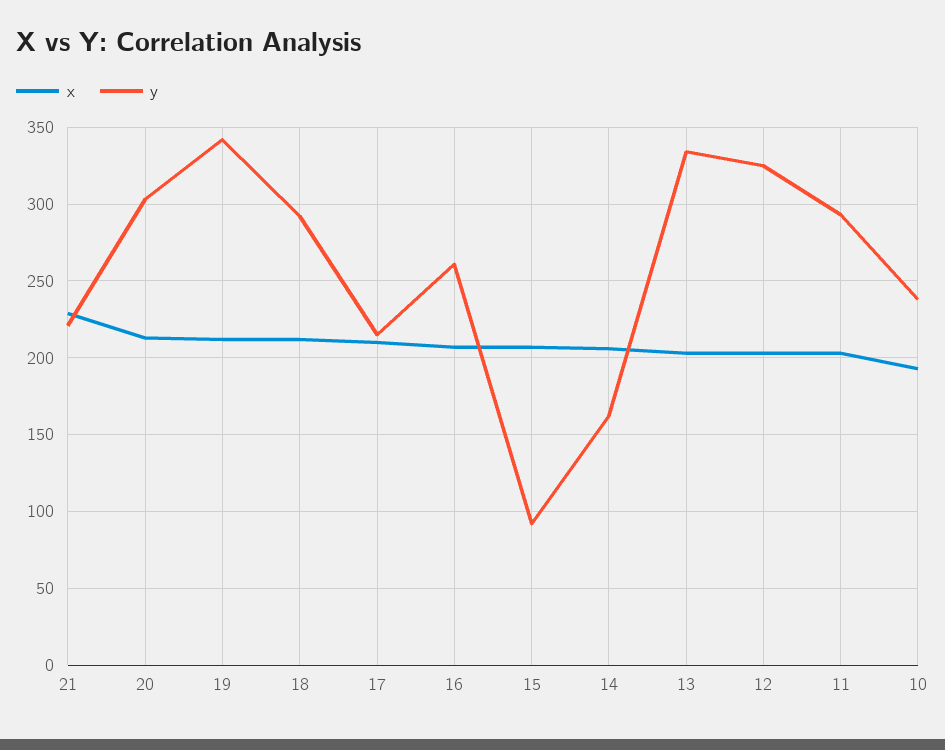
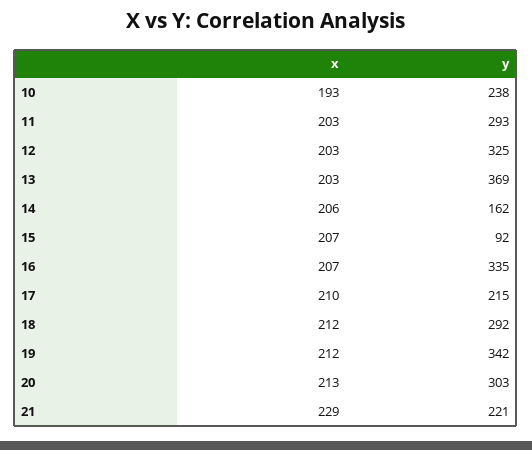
y, 16: 260 -> 335
y, 13: 335 -> 369

